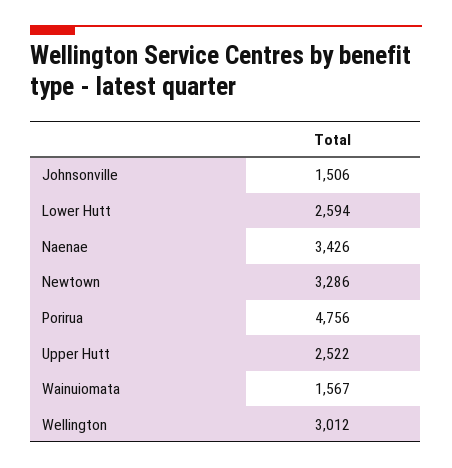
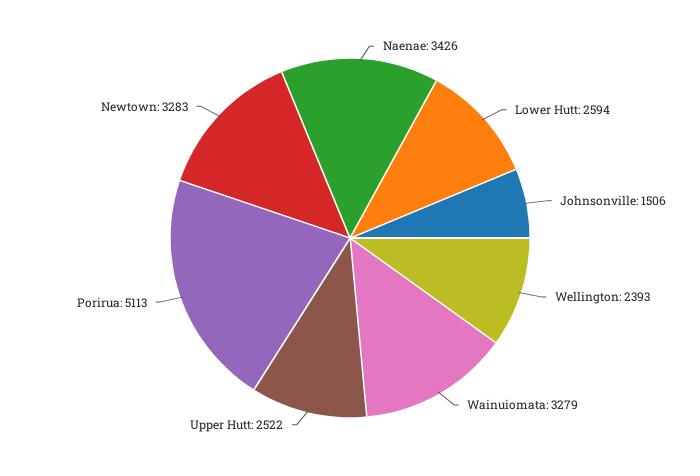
Newtown: 3286 -> 3283
Porirua: 4756 -> 5113
Wainuiomata: 1567 -> 3279
Wellington: 3012 -> 2393

